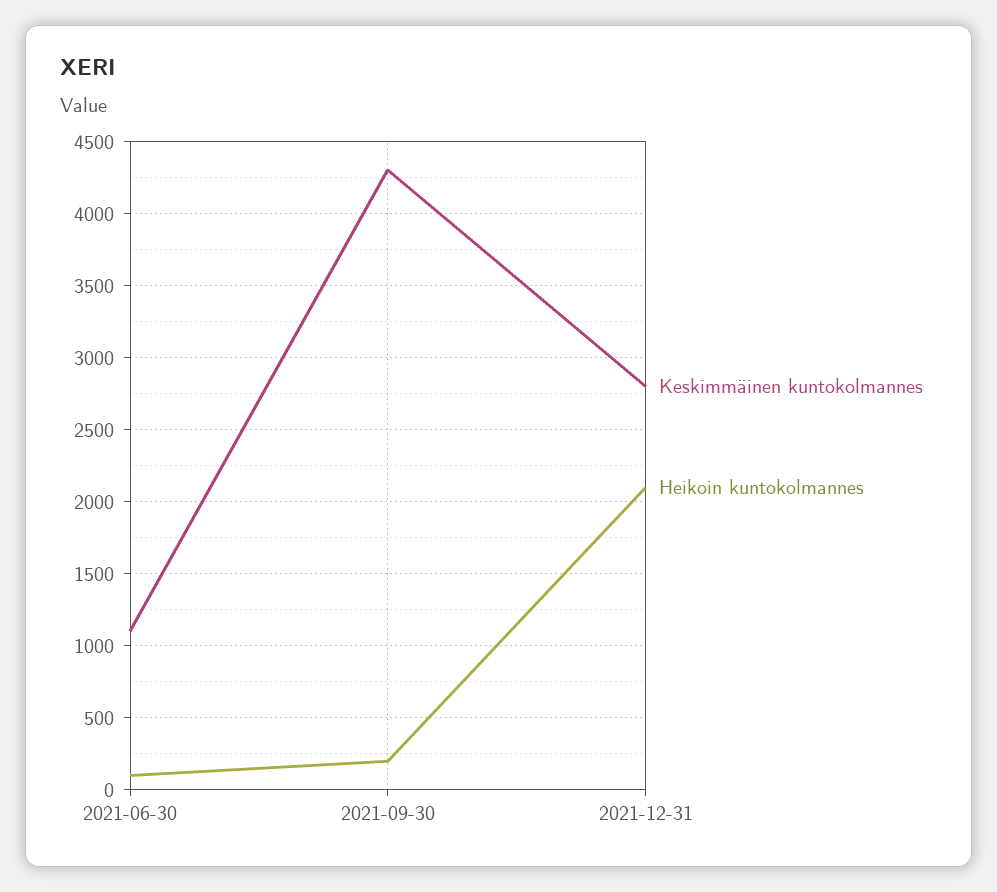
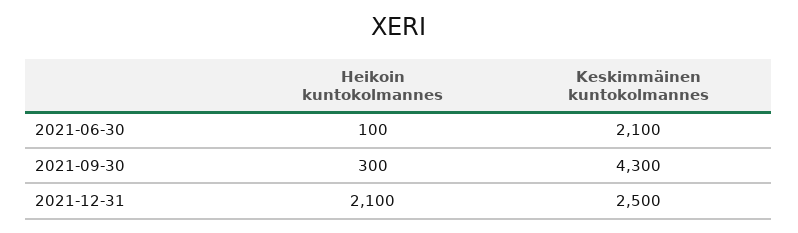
Keskimmäinen kuntokolmannes, 2021-06-30: 1100 -> 2100
Heikoin kuntokolmannes, 2021-09-30: 200 -> 300
Keskimmäinen kuntokolmannes, 2021-12-31: 2800 -> 2500

